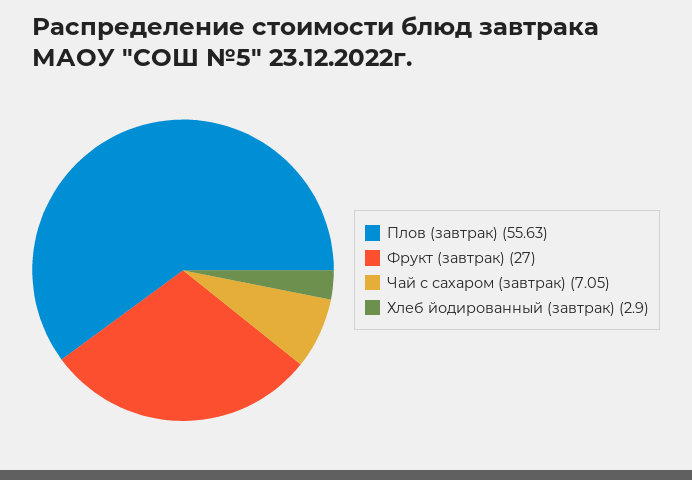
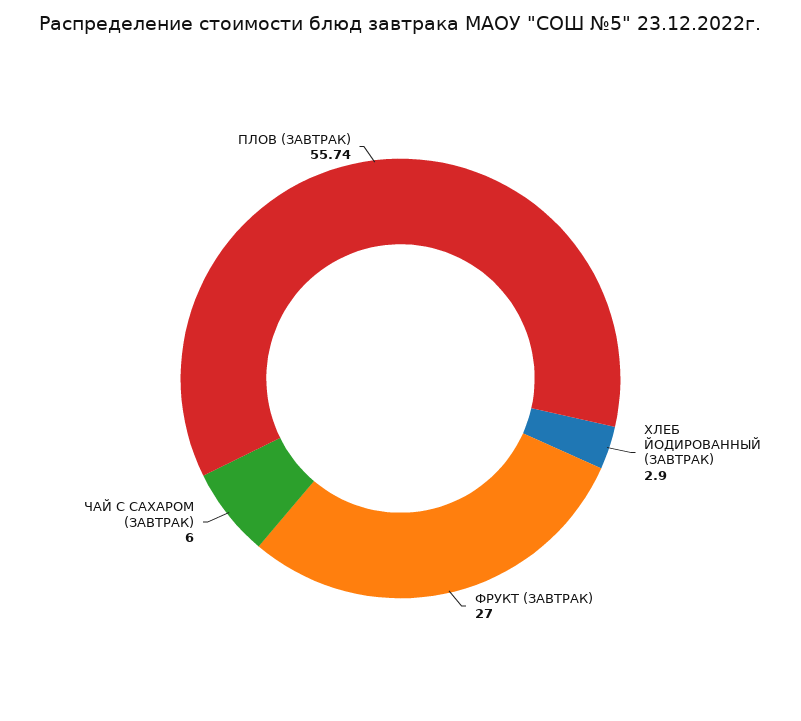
Плов (завтрак): 55.63 -> 55.74
Чай с сахаром (завтрак): 7.05 -> 6

